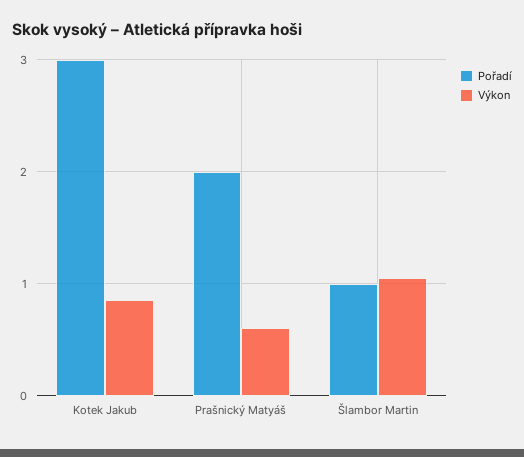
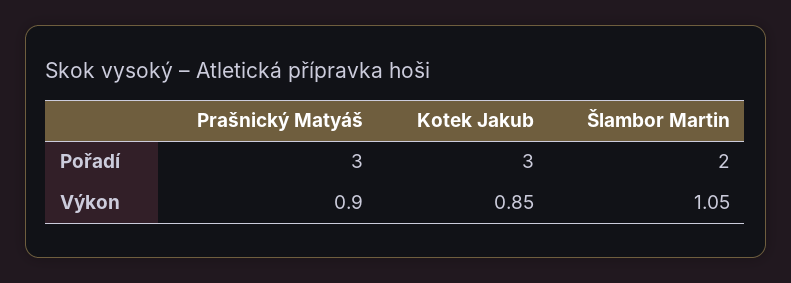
Pořadí, Prašnický Matyáš: 2 -> 3
Výkon, Prašnický Matyáš: 0.6 -> 0.9
Pořadí, Šlambor Martin: 1 -> 2

